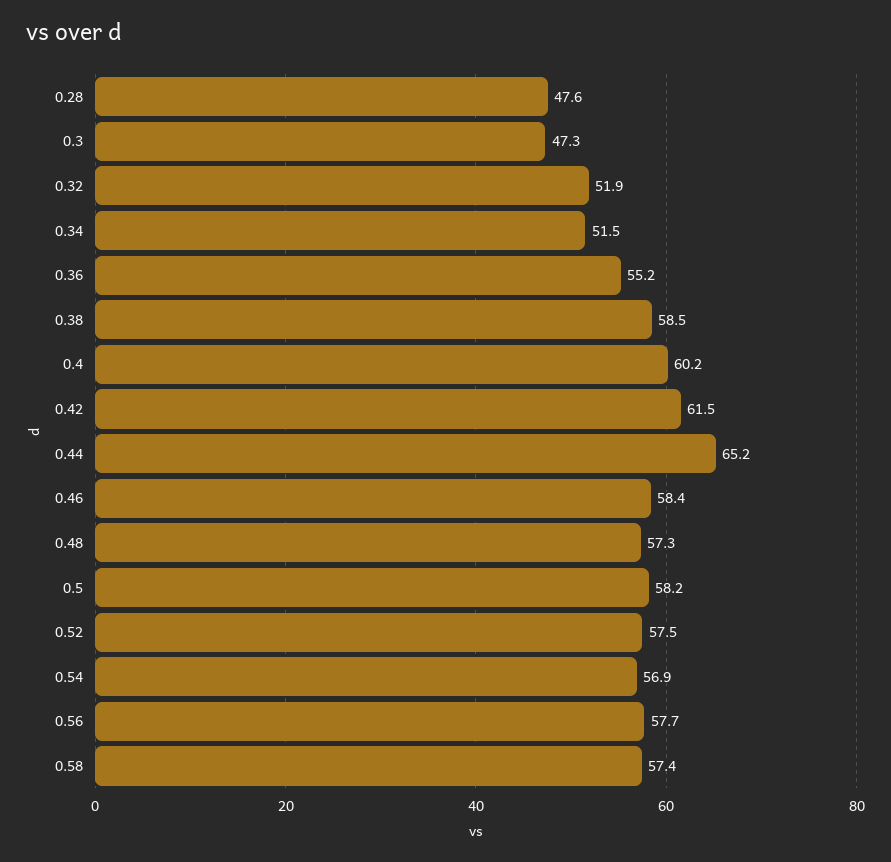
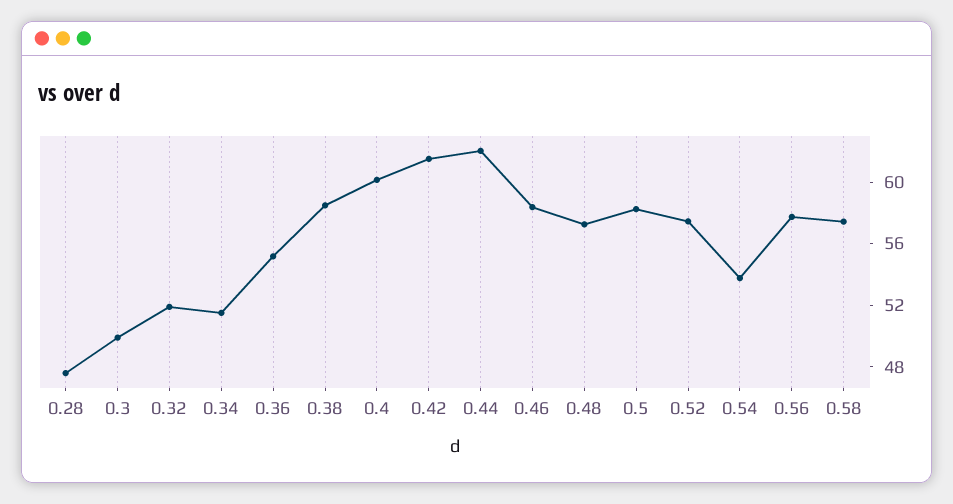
0.3: 47.3 -> 50
0.44: 65.2 -> 62
0.54: 56.9 -> 54

